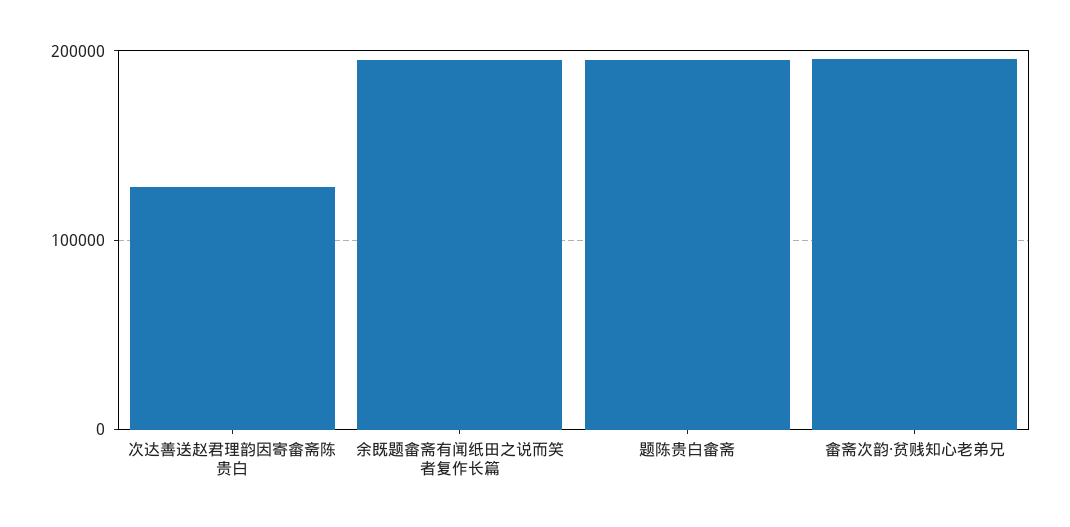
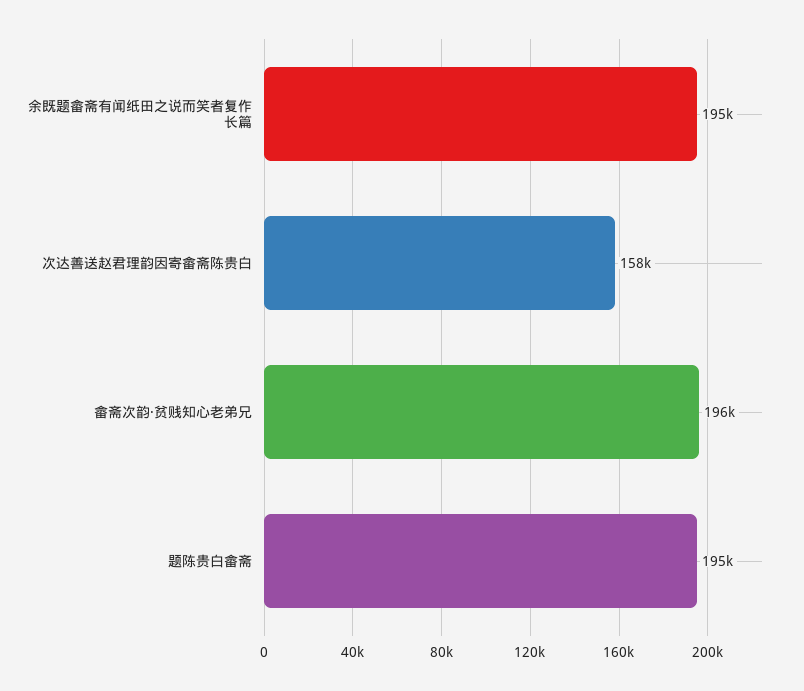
次达善送赵君理韵因寄畲斋陈贵白: 130000 -> 158000

